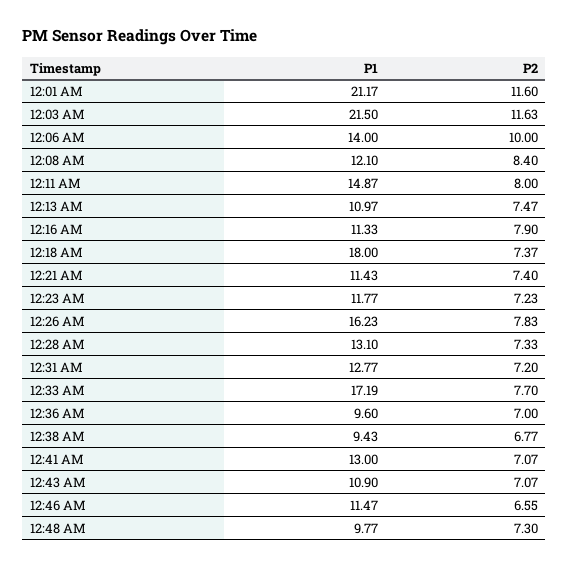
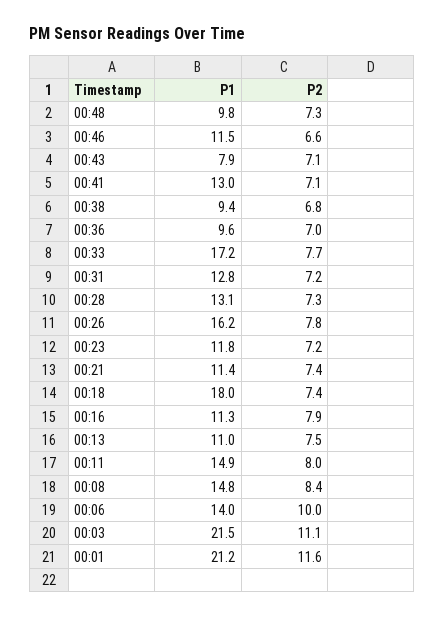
P2, 12:03 AM: 11.63 -> 11.1
P1, 12:08 AM: 12.1 -> 14.8
P1, 12:43 AM: 10.9 -> 7.9

